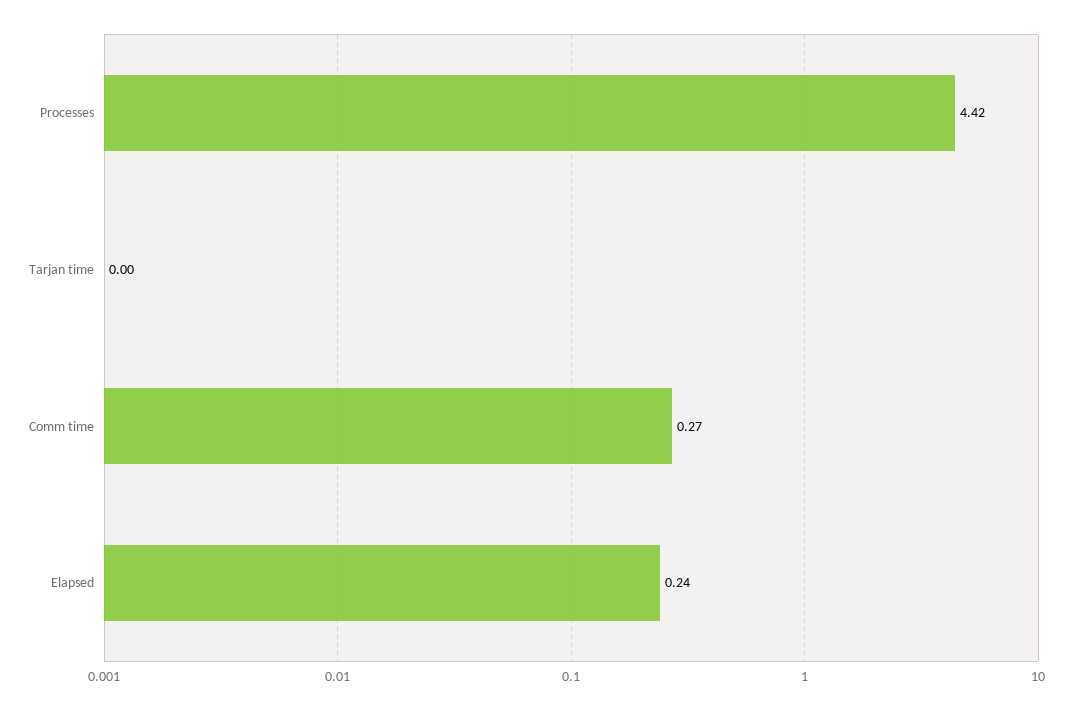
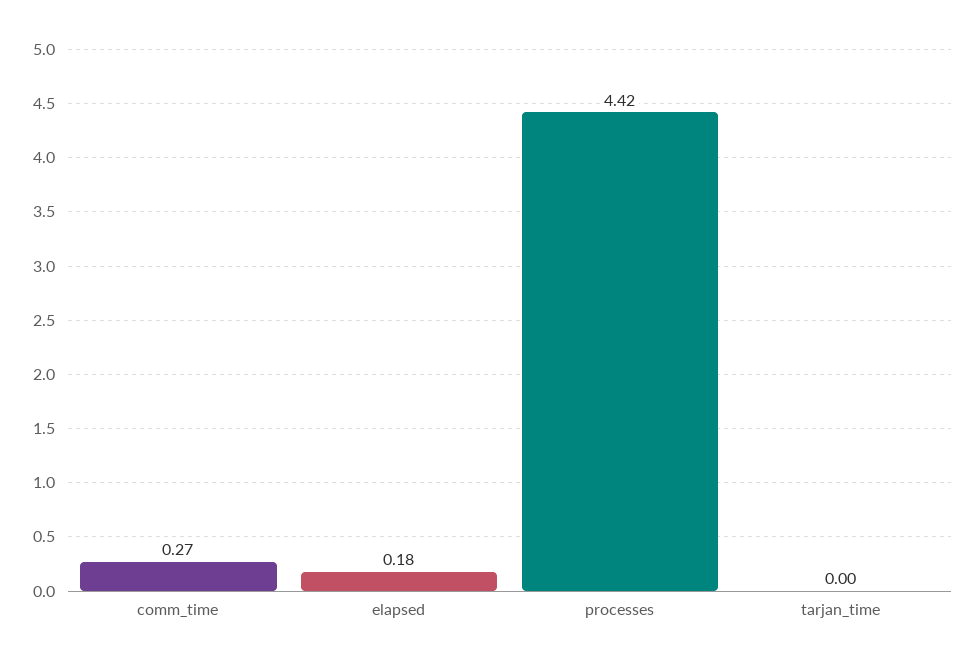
Elapsed: 0.24 -> 0.18

